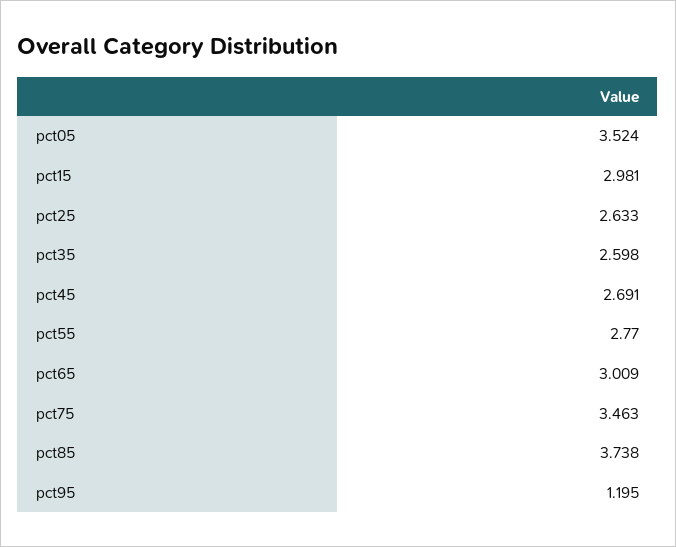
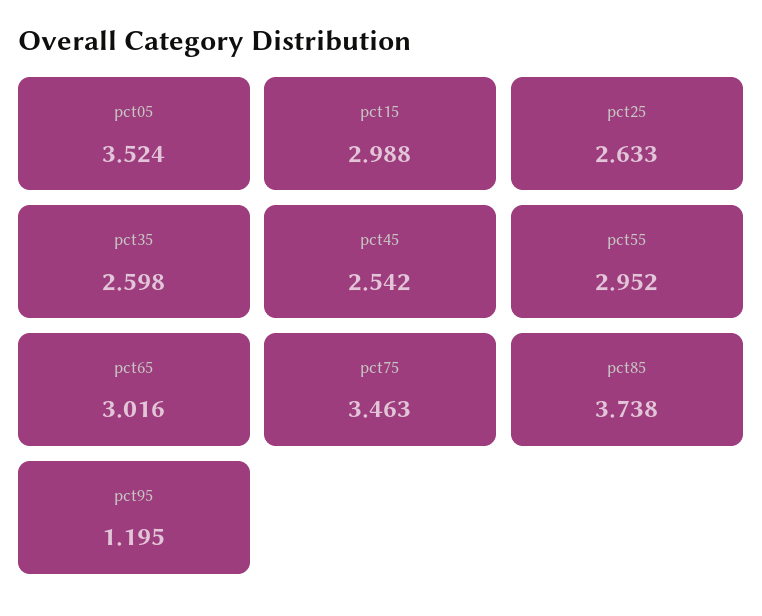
pct15: 2.981 -> 2.988
pct45: 2.691 -> 2.542
pct55: 2.77 -> 2.952
pct65: 3.009 -> 3.016

